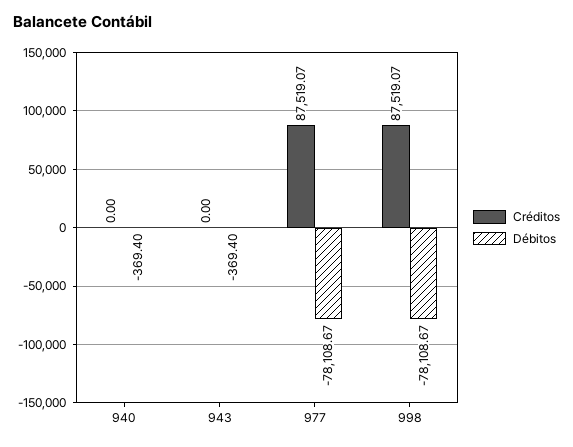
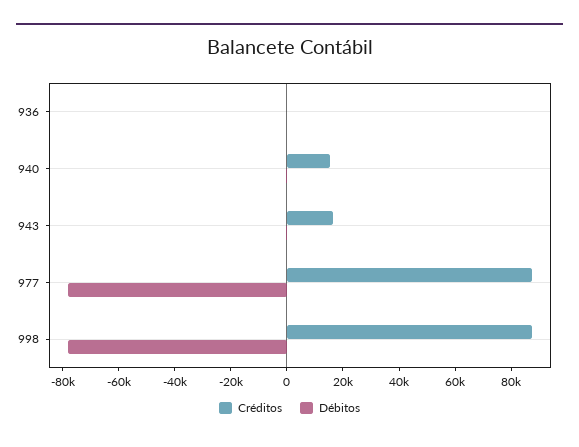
Créditos, 940: 0 -> 15000
Créditos, 943: 0 -> 15000
Créditos, 936: none -> 0
Débitos, 936: none -> 0

